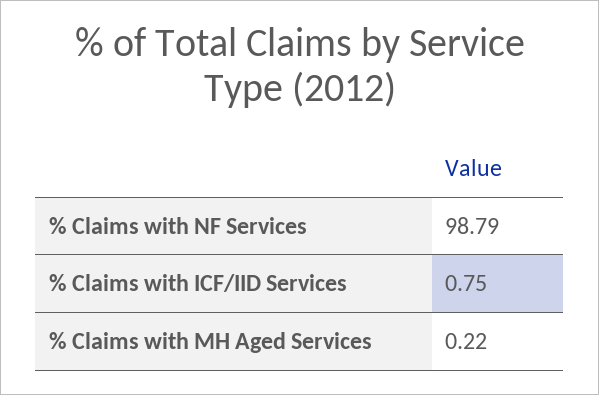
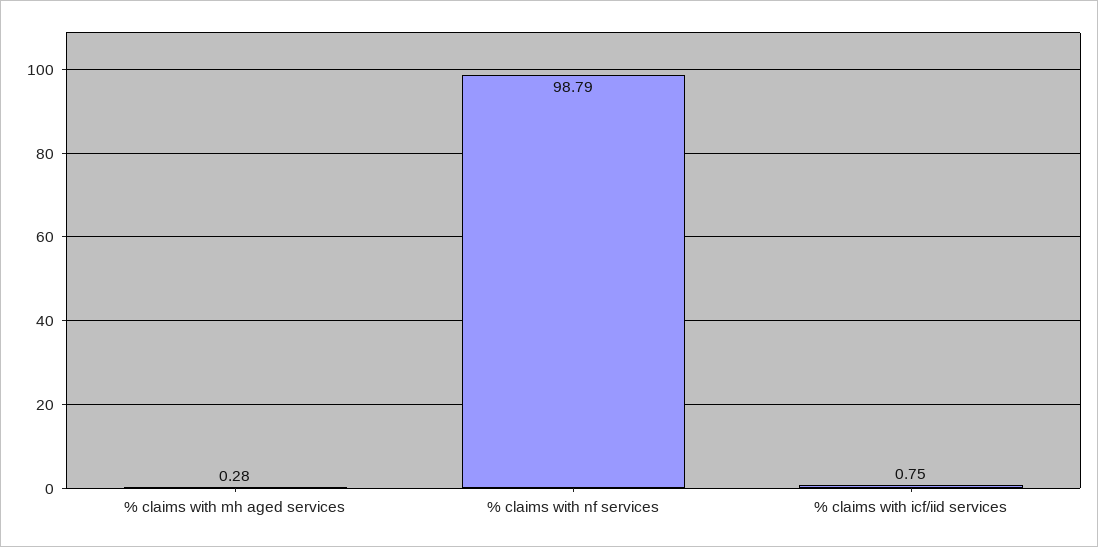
% Claims with MH Aged Services: 0.22 -> 0.28

